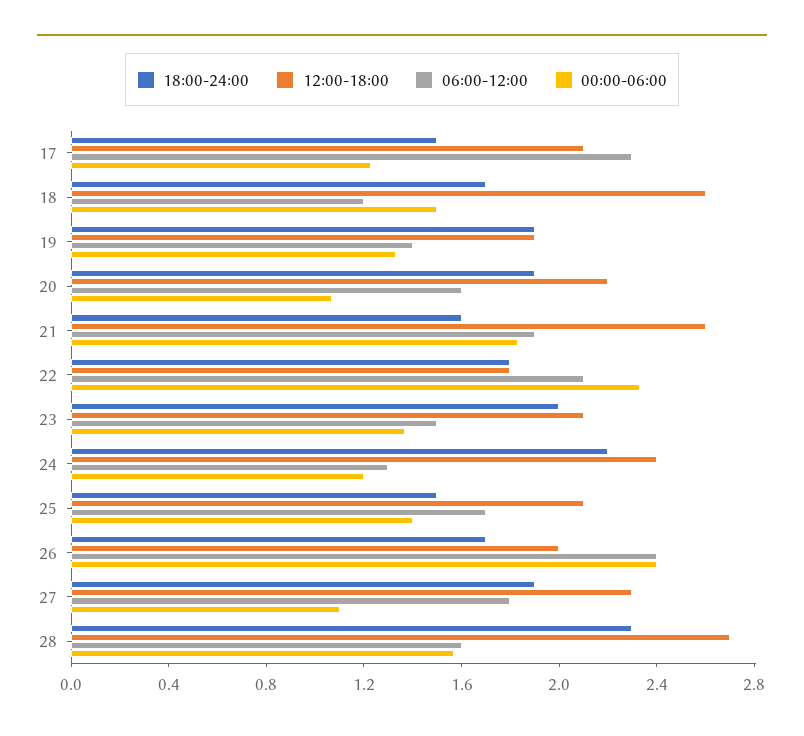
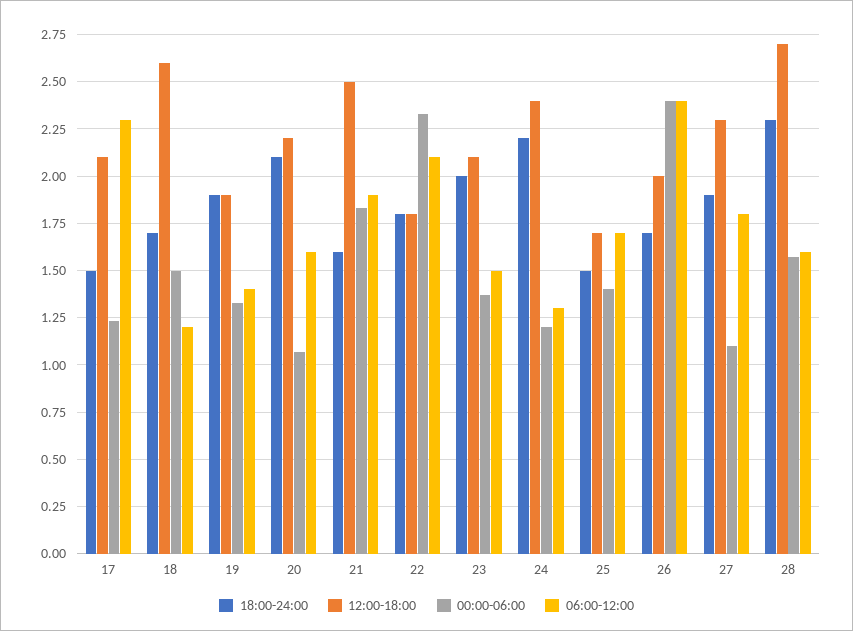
18:00-24:00, 20: 1.9 -> 2.1
12:00-18:00, 21: 2.6 -> 2.5
12:00-18:00, 25: 2.1 -> 1.7

